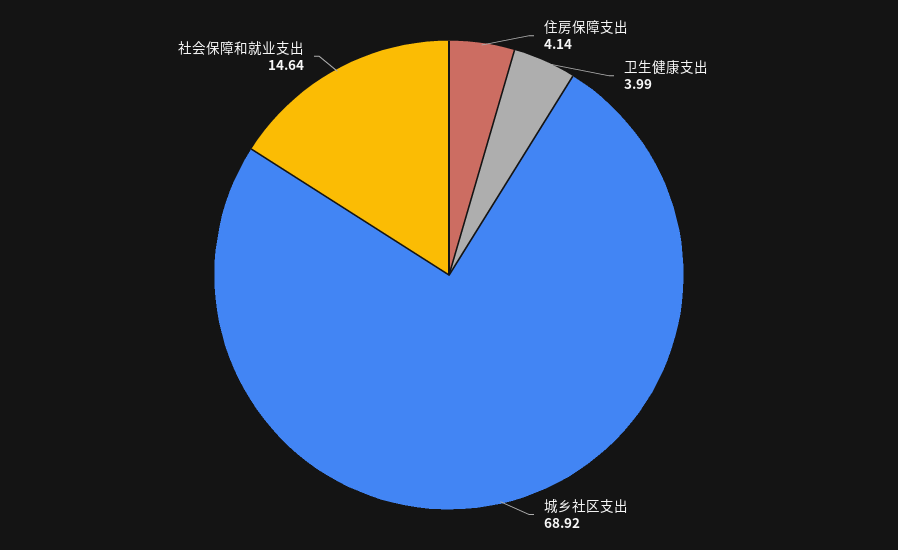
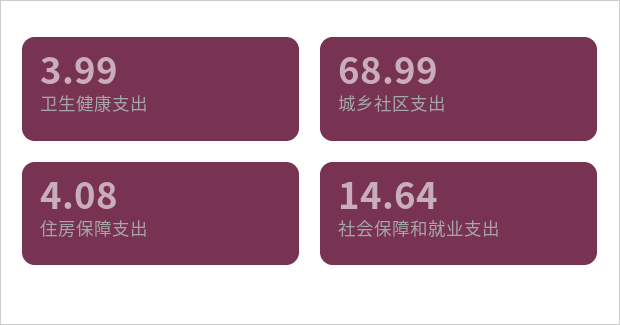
住房保障支出: 4.14 -> 4.08
城乡社区支出: 68.92 -> 68.99

